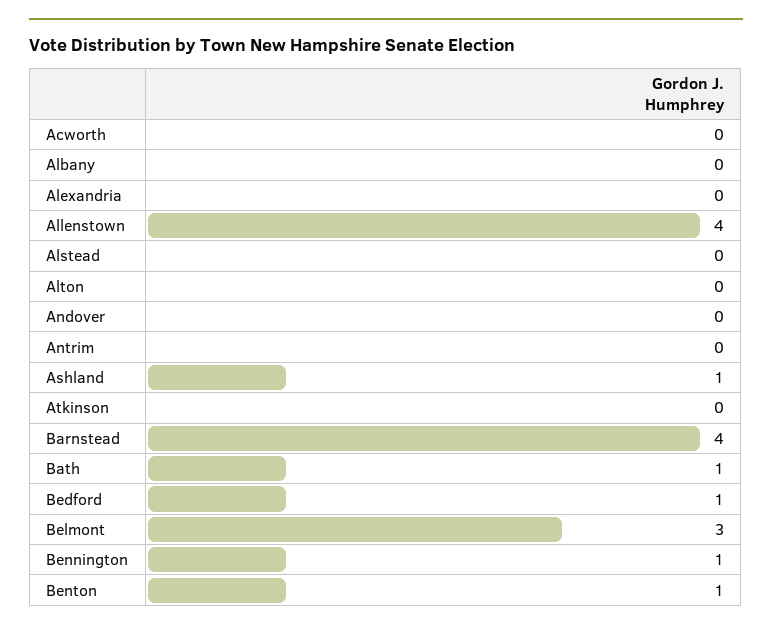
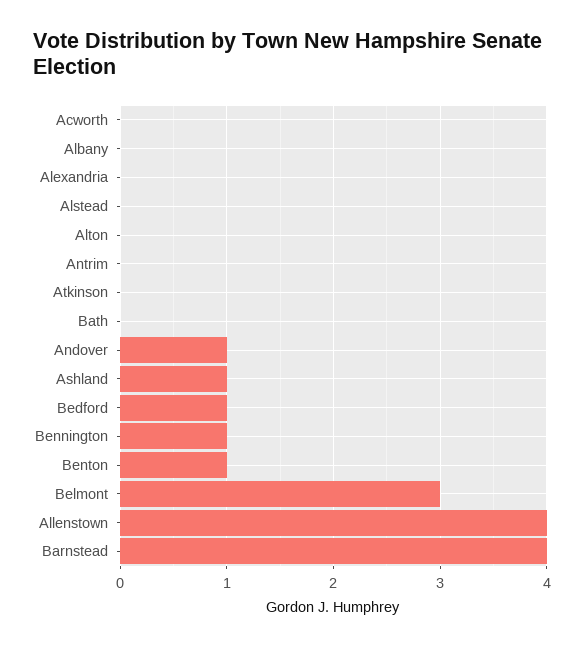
Andover: 0 -> 1
Bath: 1 -> 0

